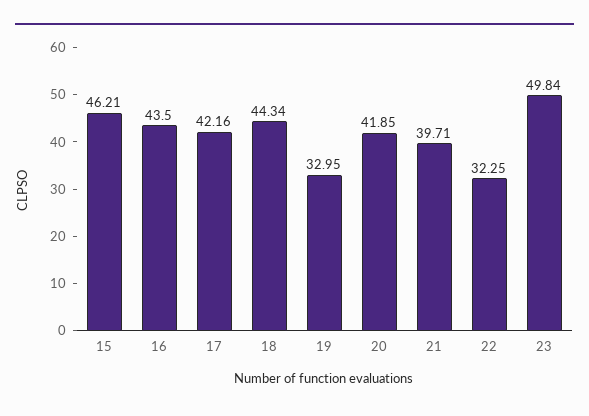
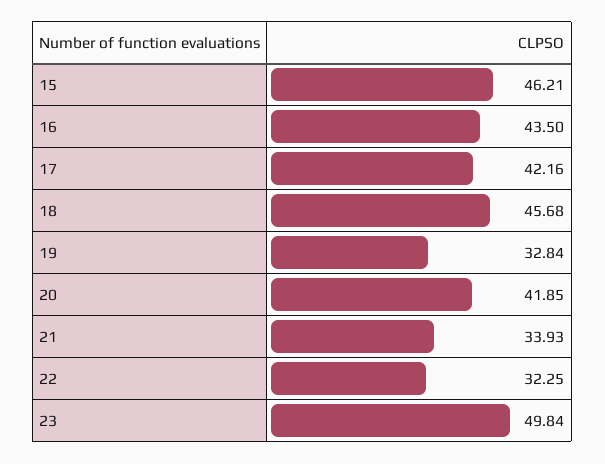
18: 44.34 -> 45.68
19: 32.95 -> 32.84
21: 39.71 -> 33.93

